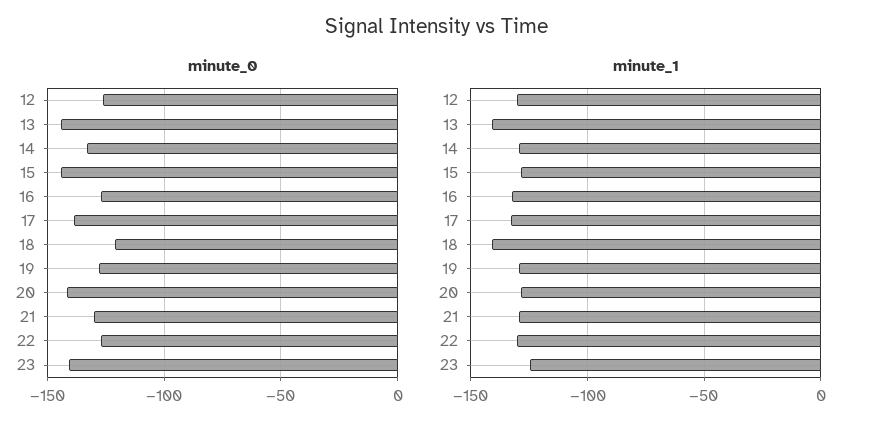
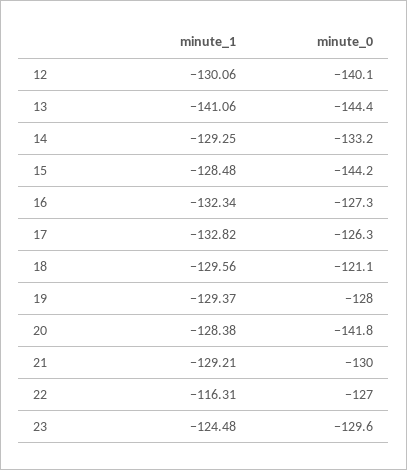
minute_0, 12: -125 -> -140.1
minute_0, 17: -140 -> -126.3
minute_0, 23: -140 -> -129.6
minute_1, 18: -140 -> -129.56
minute_1, 22: -130 -> -116.31

